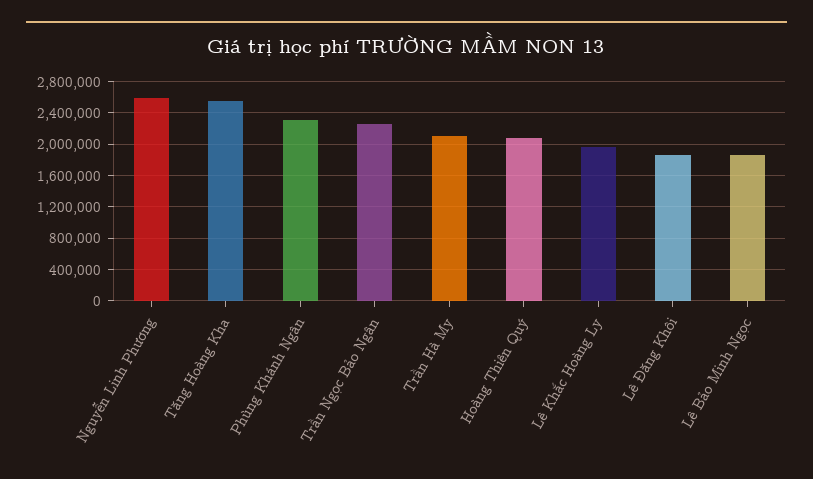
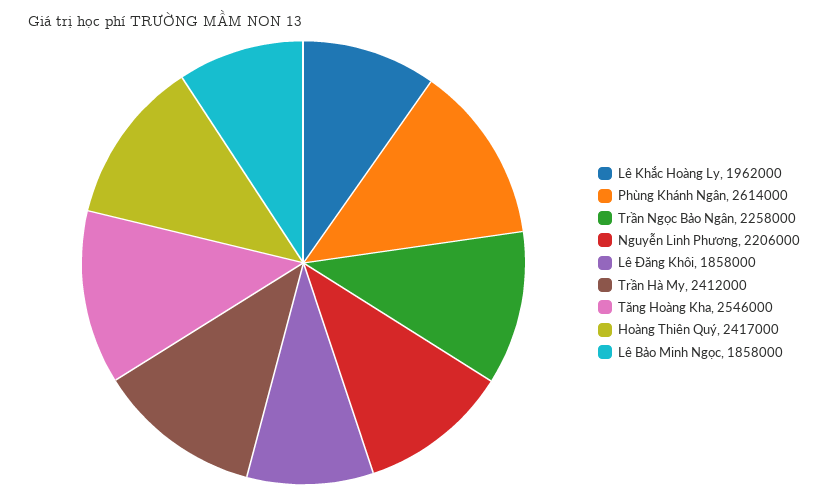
Nguyễn Linh Phương: 2600000 -> 2206000
Phùng Khánh Ngân: 2300000 -> 2614000
Trần Hà My: 2100000 -> 2412000
Hoàng Thiên Quý: 2100000 -> 2417000

